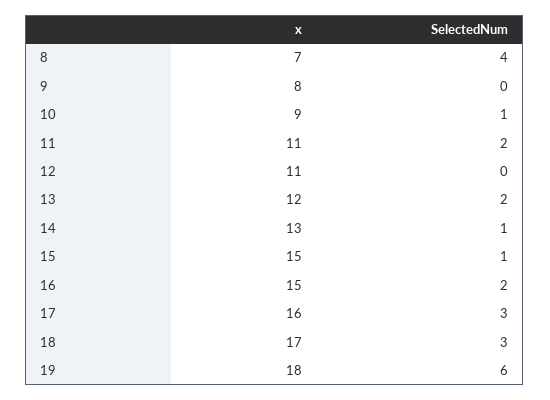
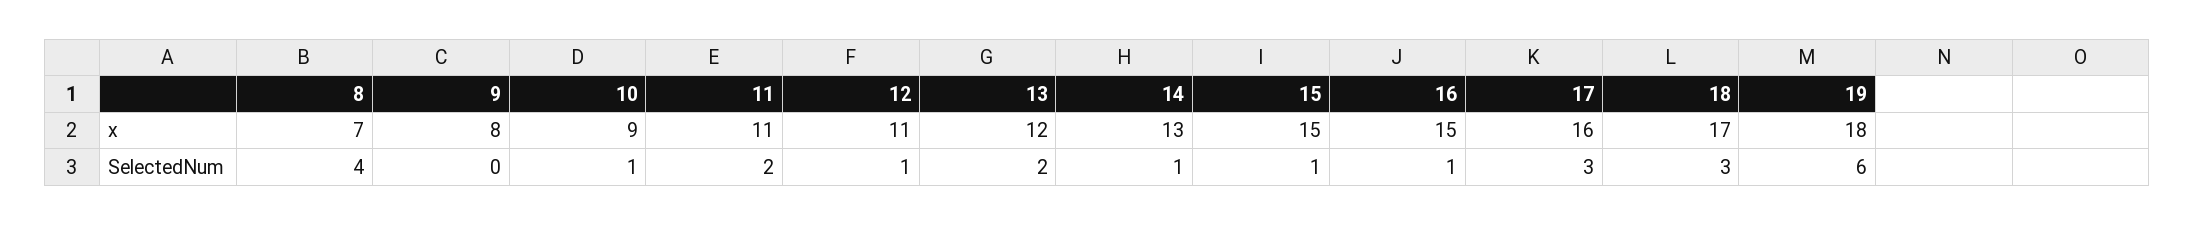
SelectedNum, 12: 0 -> 1
SelectedNum, 16: 2 -> 1

